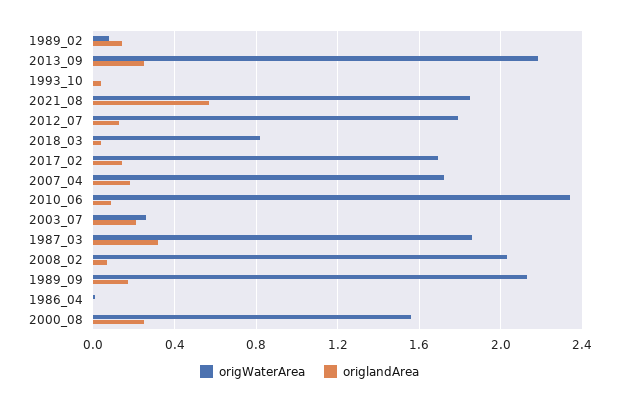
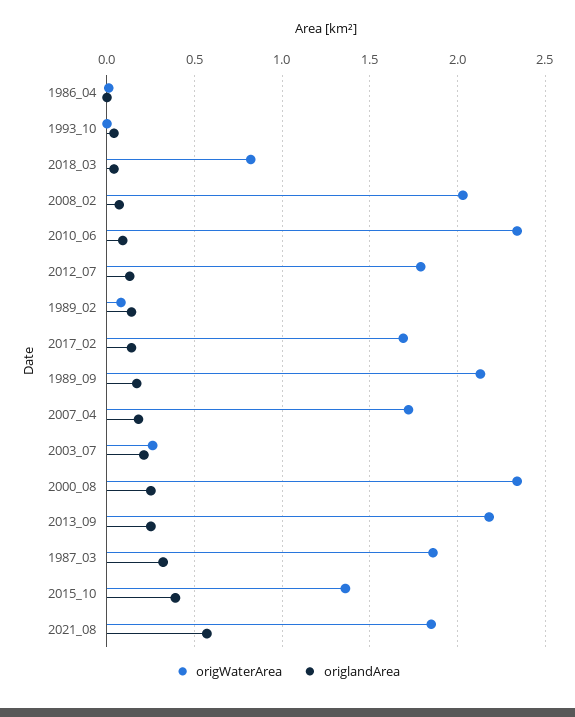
origWaterArea, 2000_08: 1.55 -> 2.35
origWaterArea, 2015_10: none -> 1.35
origlandArea, 2015_10: none -> 0.4

